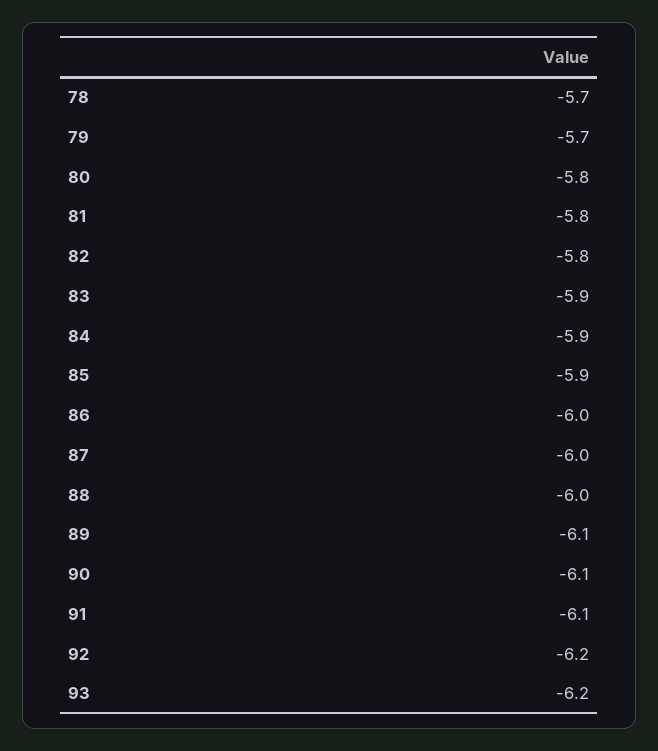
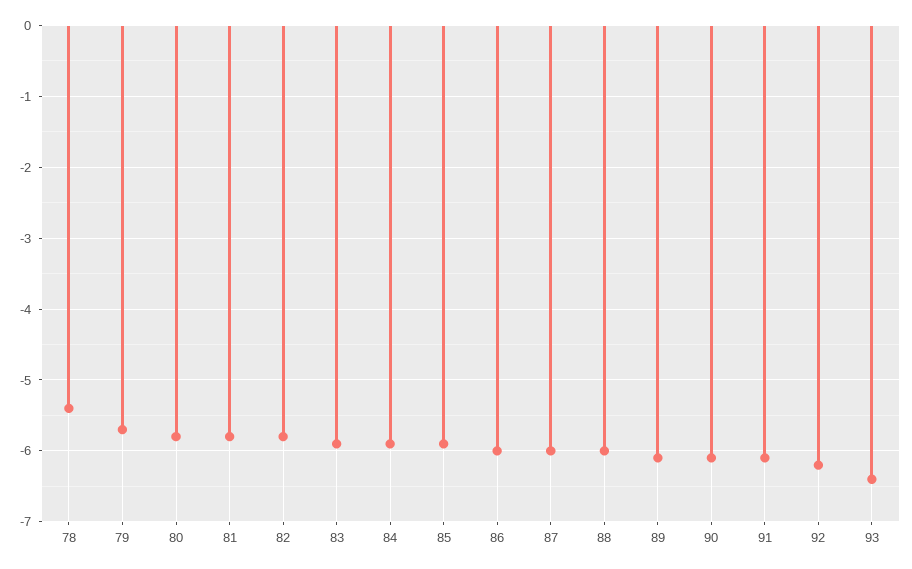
78: -5.7 -> -5.4
93: -6.2 -> -6.4

